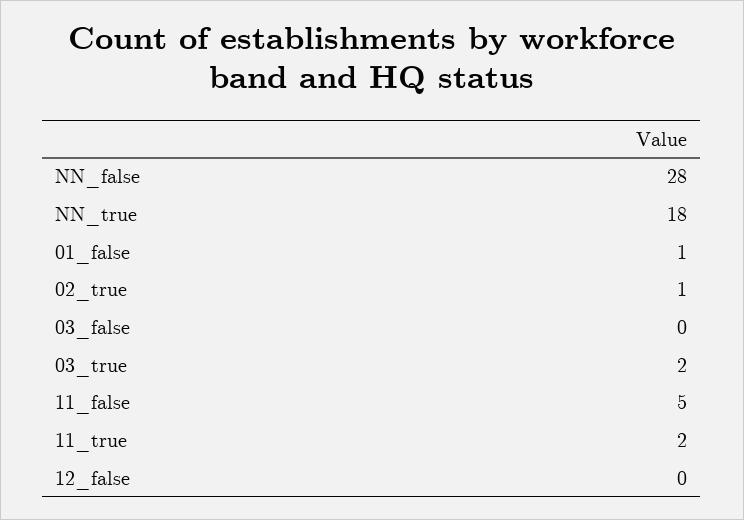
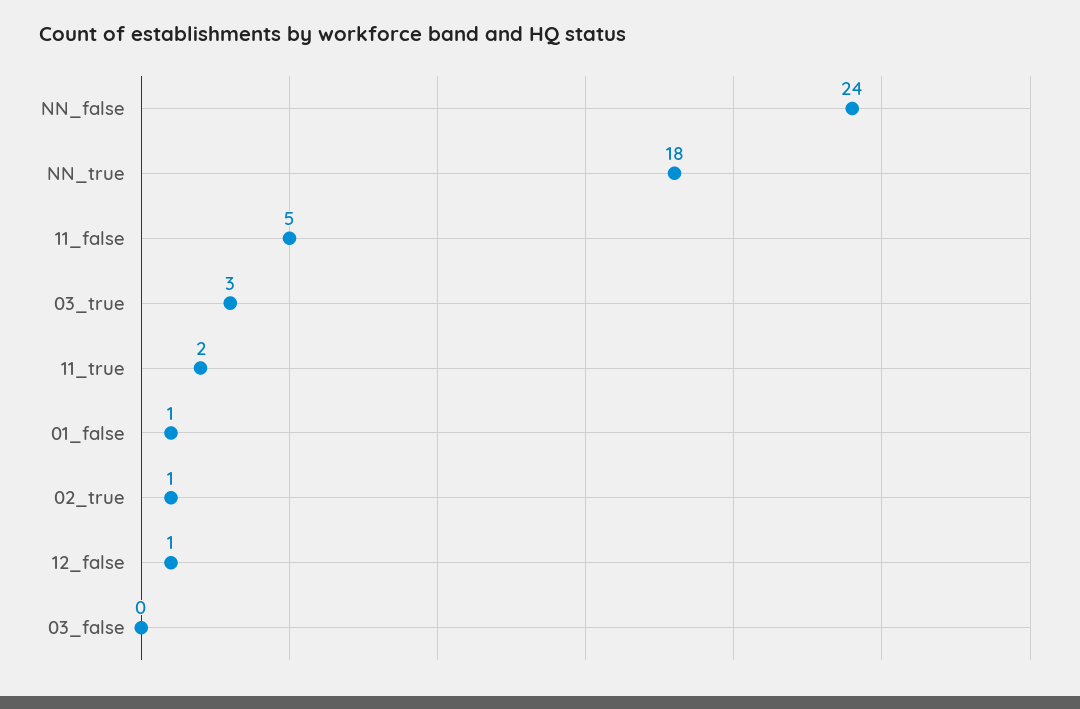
NN_false: 28 -> 24
03_true: 2 -> 3
12_false: 0 -> 1

